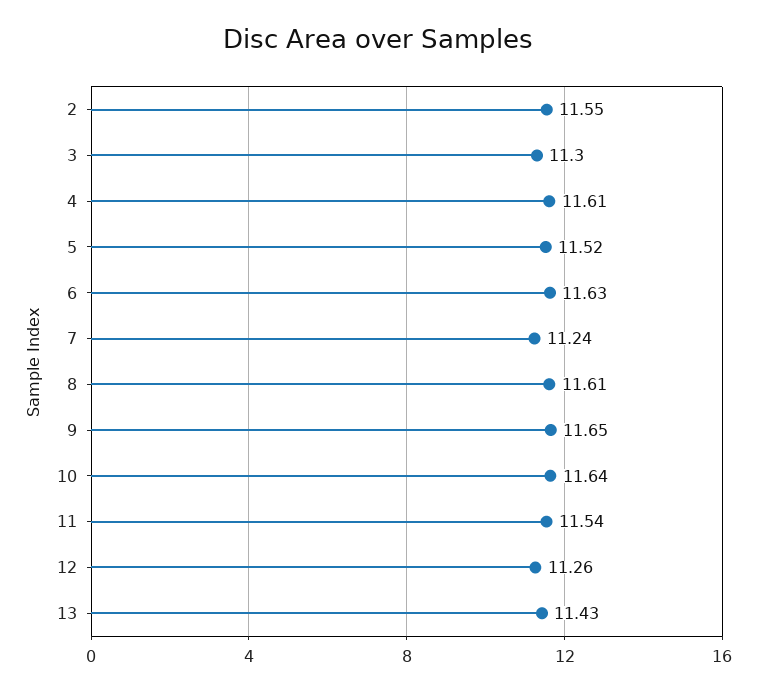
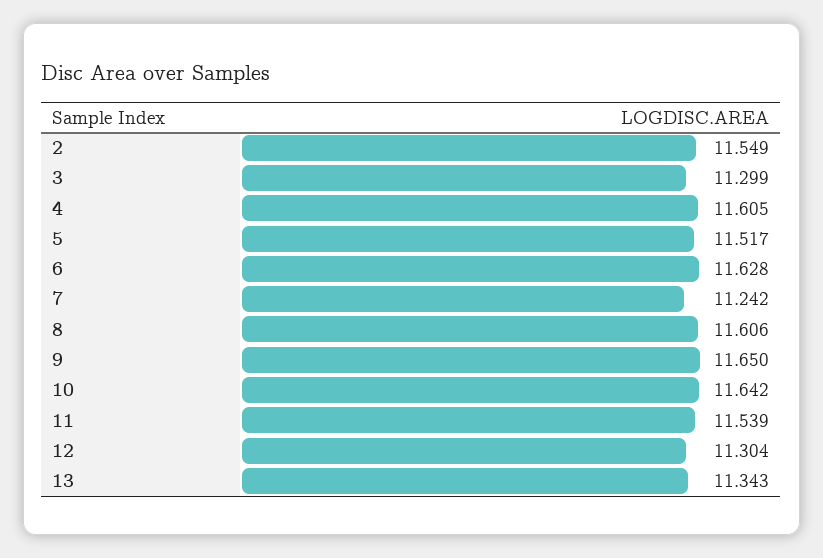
12: 11.26 -> 11.304
13: 11.43 -> 11.343

